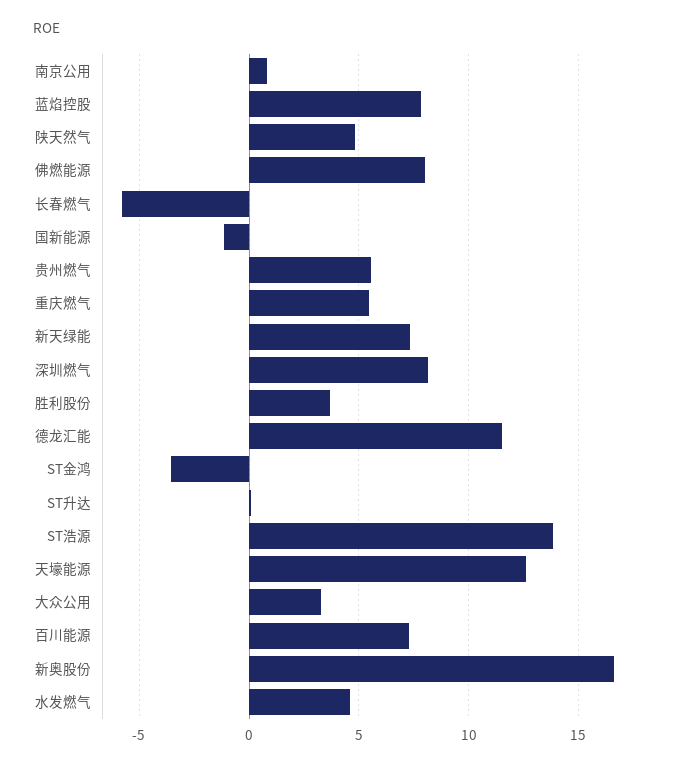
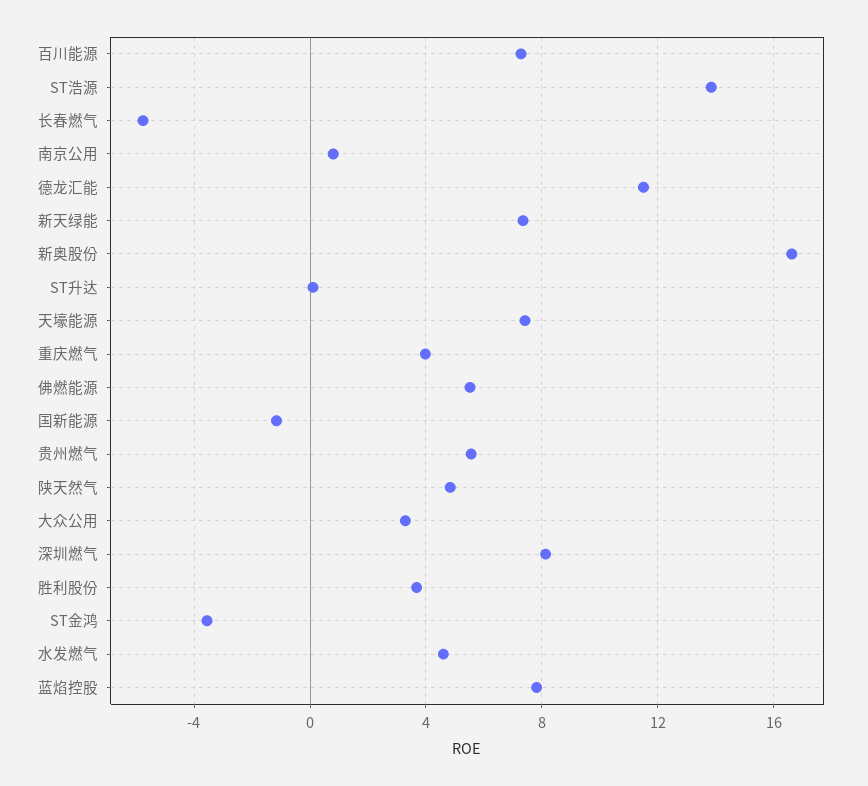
佛燃能源: 8 -> 5.5
重庆燃气: 5.5 -> 4
天壕能源: 12.5 -> 7.5

